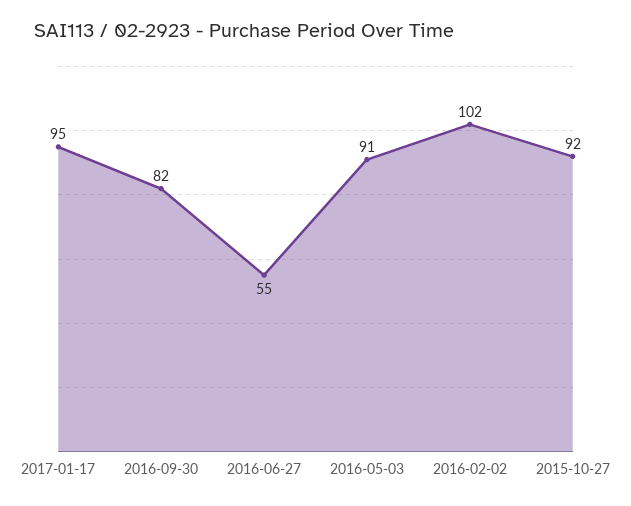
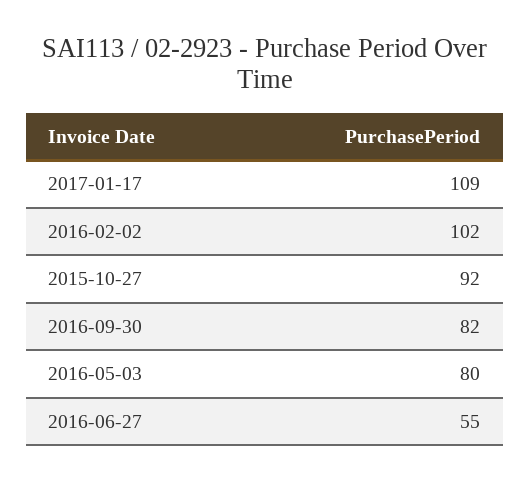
2017-01-17: 95 -> 109
2016-05-03: 91 -> 80

